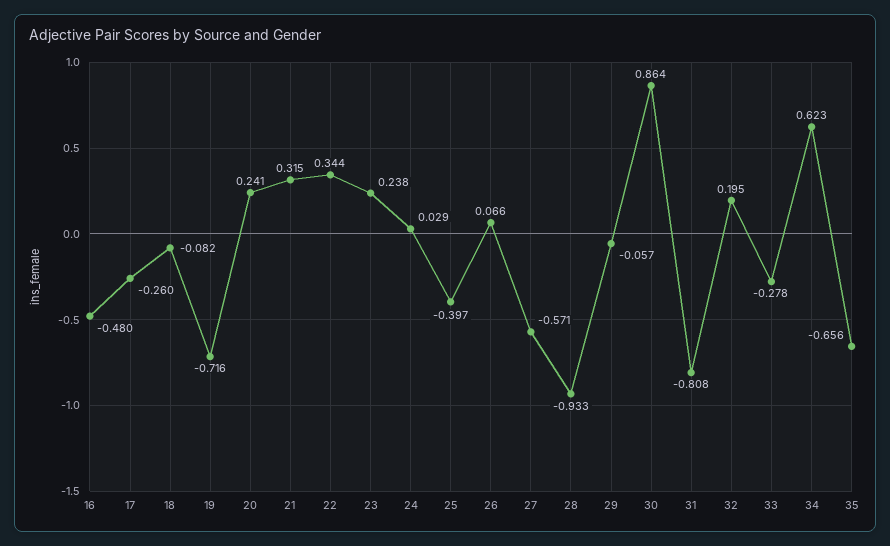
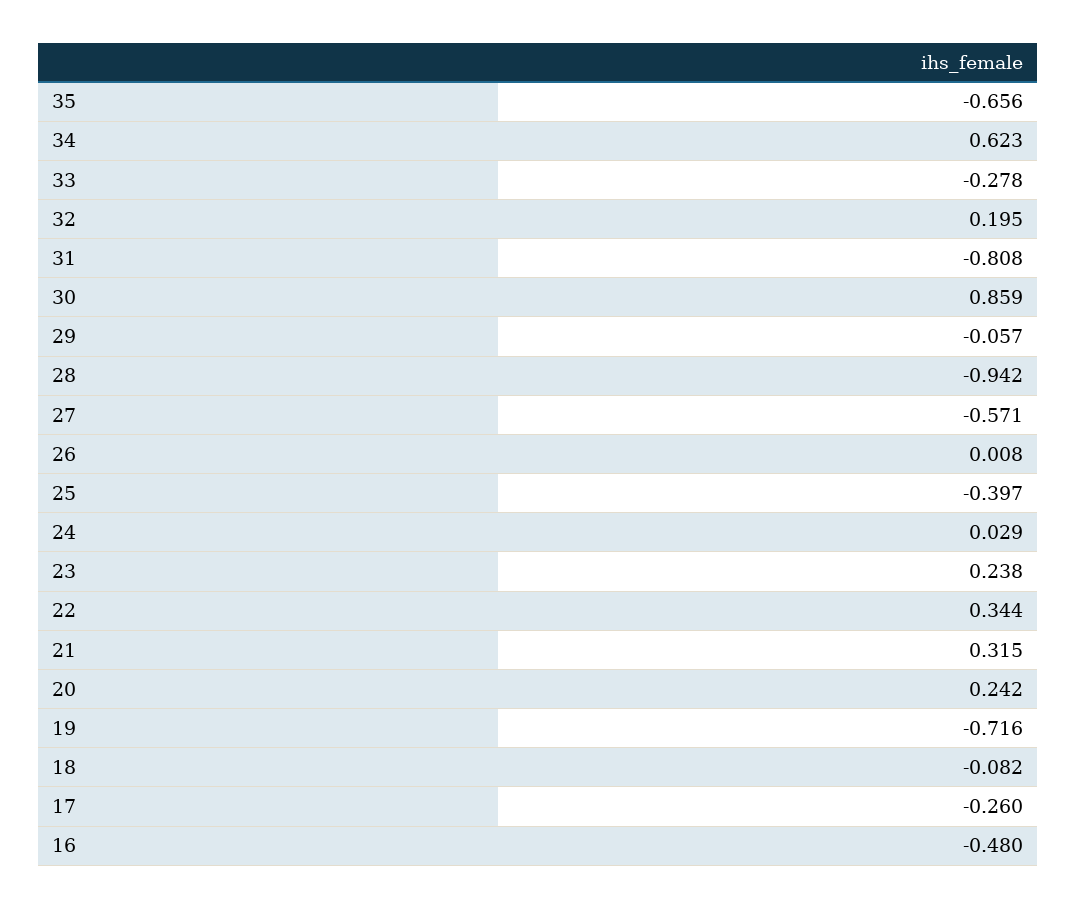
20: 0.241 -> 0.242
26: 0.066 -> 0.008
28: -0.933 -> -0.942
30: 0.864 -> 0.859

